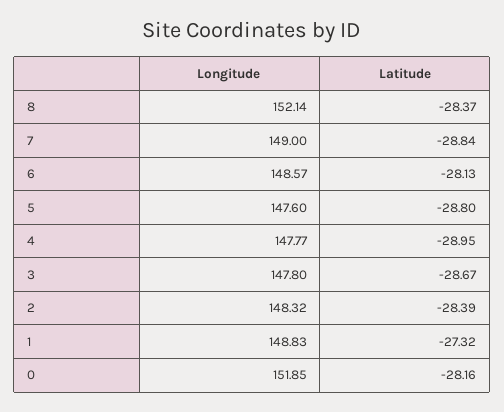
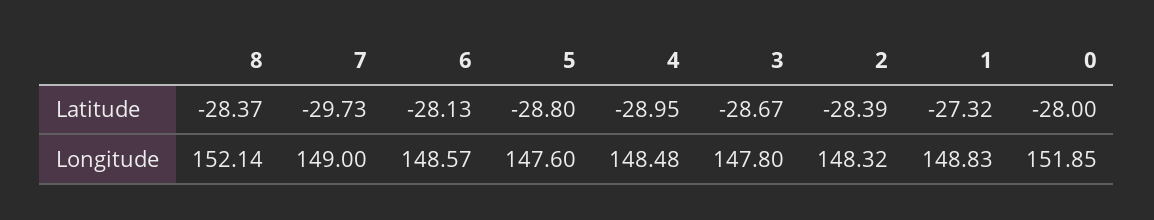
Latitude, 7: -28.84 -> -29.73
Longitude, 4: 147.77 -> 148.48
Latitude, 0: -28.16 -> -28

